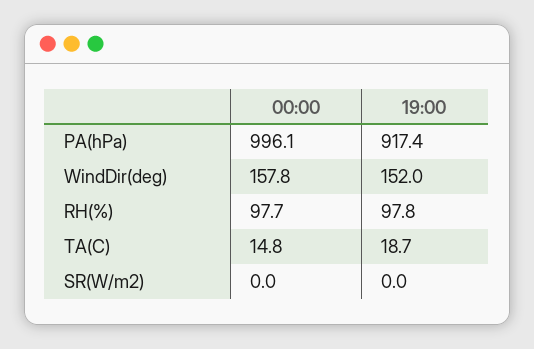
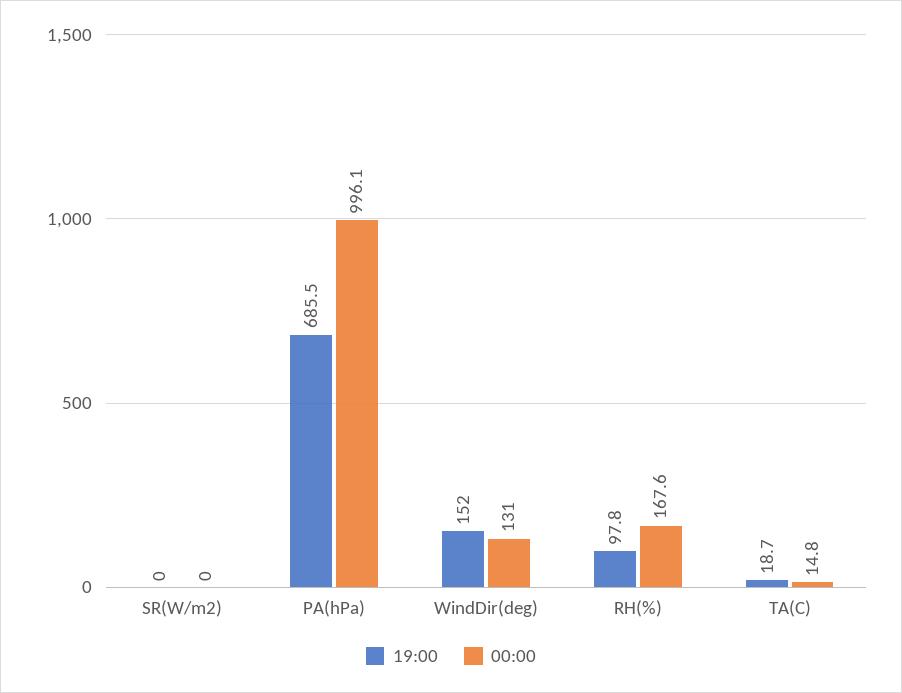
19:00, PA(hPa): 917.4 -> 685.5
00:00, WindDir(deg): 157.8 -> 131
00:00, RH(%): 97.7 -> 167.6

